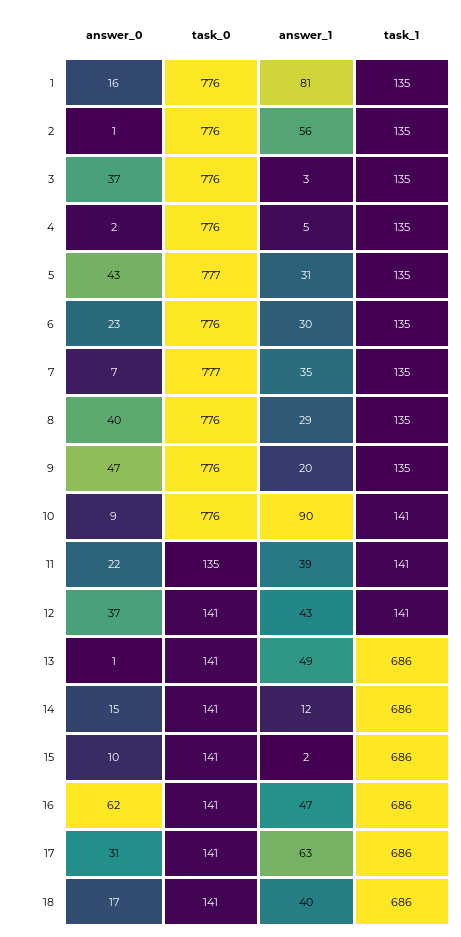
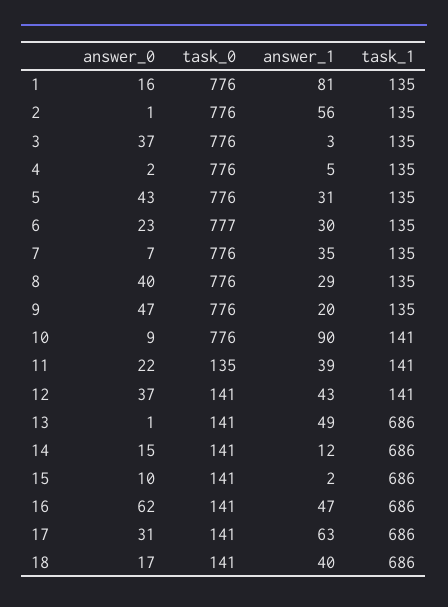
task_0, 5: 777 -> 776
task_0, 6: 776 -> 777
task_0, 7: 777 -> 776

